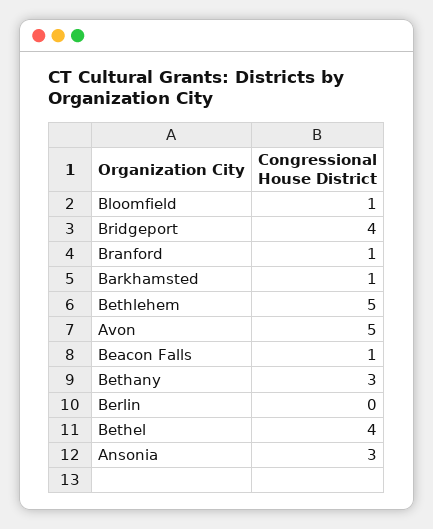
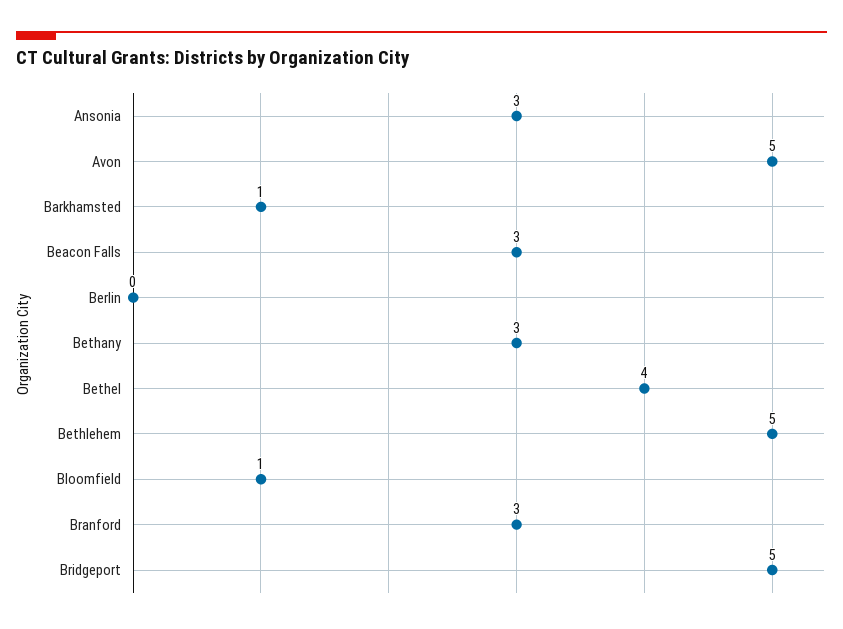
Bridgeport: 4 -> 5
Branford: 1 -> 3
Beacon Falls: 1 -> 3

